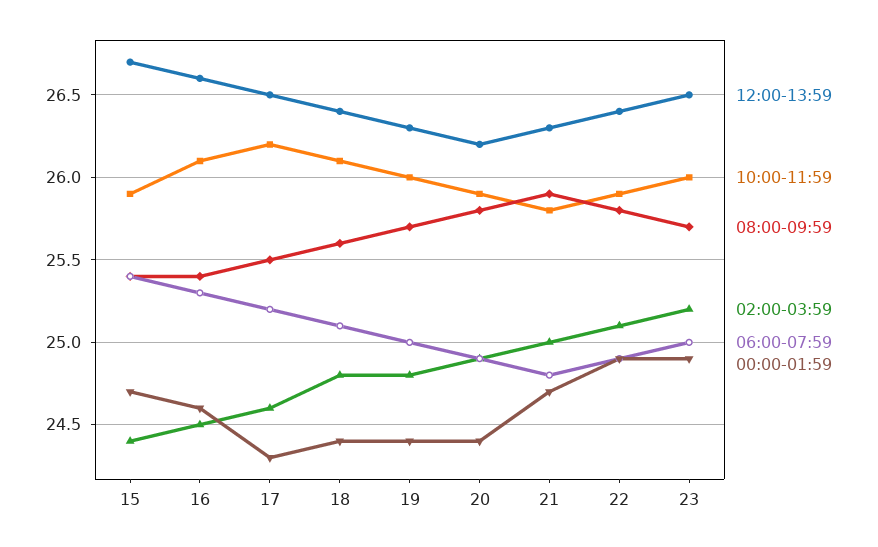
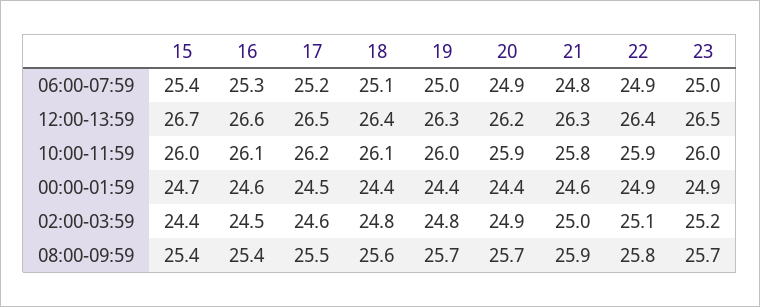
10:00-11:59, 15: 25.9 -> 26
00:00-01:59, 17: 24.3 -> 24.5
08:00-09:59, 20: 25.8 -> 25.7
00:00-01:59, 21: 24.7 -> 24.6

